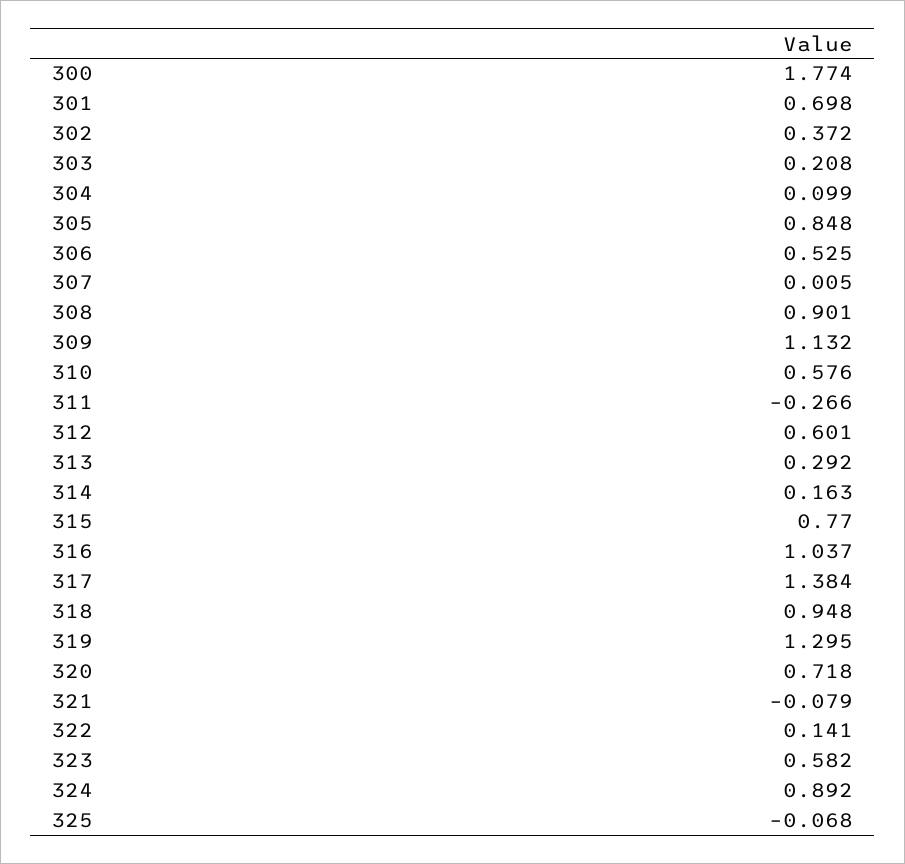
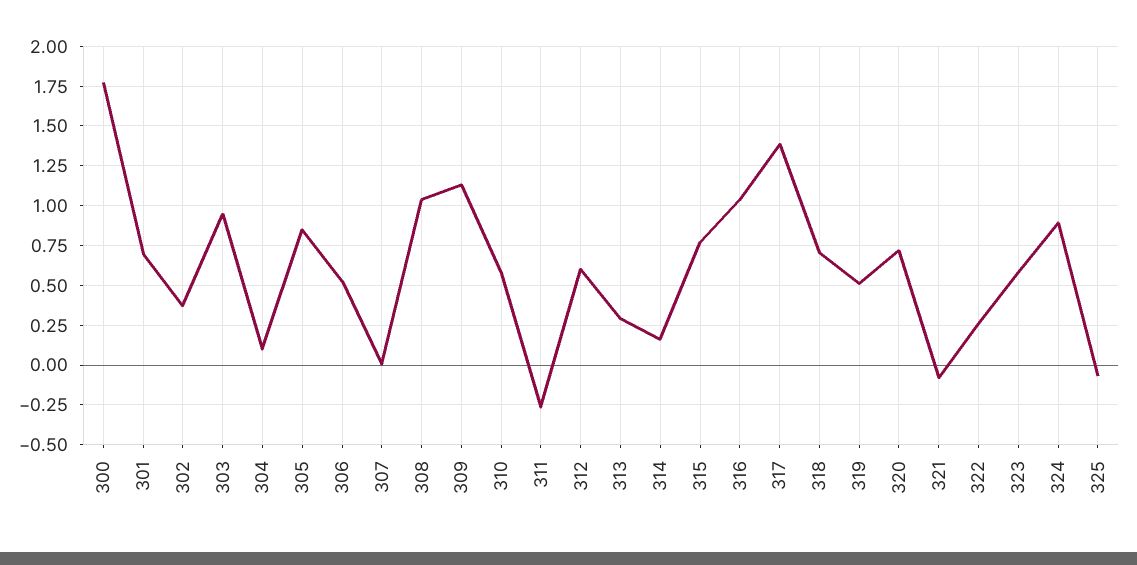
303: 0.208 -> 0.95
308: 0.901 -> 1.05
318: 0.948 -> 0.7
319: 1.295 -> 0.5
322: 0.141 -> 0.25

